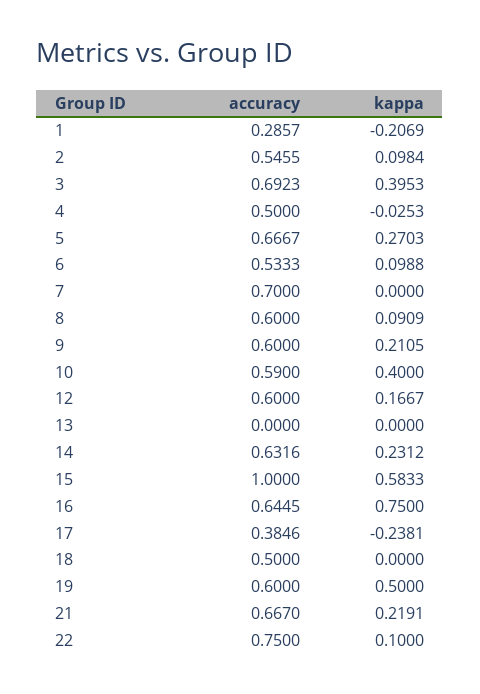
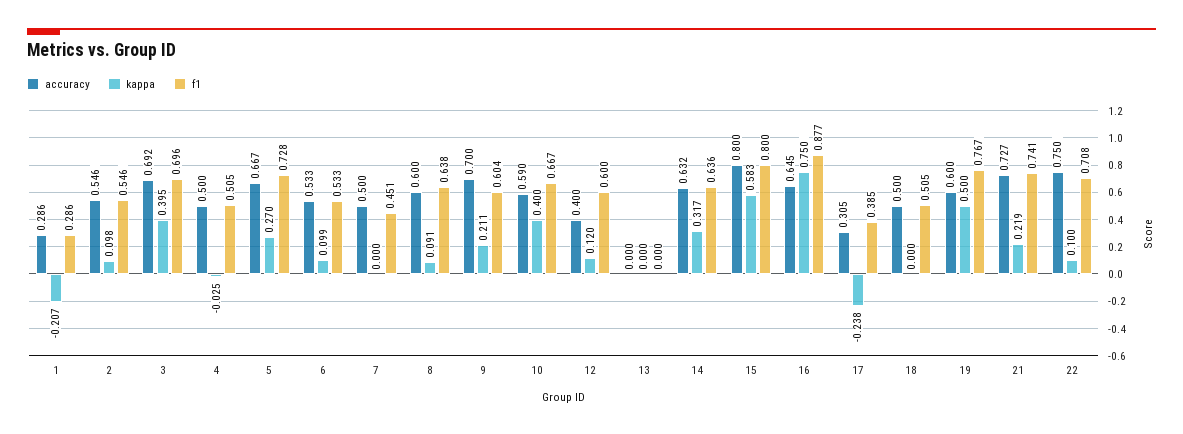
accuracy, 7: 0.7 -> 0.5
accuracy, 9: 0.6 -> 0.7
accuracy, 12: 0.6 -> 0.4
kappa, 12: 0.1667 -> 0.12
kappa, 14: 0.2312 -> 0.317
accuracy, 15: 1 -> 0.8
accuracy, 17: 0.3846 -> 0.305
accuracy, 21: 0.667 -> 0.727
f1, 1: none -> 0.286
f1, 2: none -> 0.546
f1, 3: none -> 0.696
f1, 4: none -> 0.505
f1, 5: none -> 0.728
f1, 6: none -> 0.533
f1, 7: none -> 0.451
f1, 8: none -> 0.638
f1, 9: none -> 0.604
f1, 10: none -> 0.667
f1, 12: none -> 0.6
f1, 13: none -> 0
f1, 14: none -> 0.636
f1, 15: none -> 0.8
f1, 16: none -> 0.877
f1, 17: none -> 0.385
f1, 18: none -> 0.505
f1, 19: none -> 0.767
f1, 21: none -> 0.741
f1, 22: none -> 0.708

